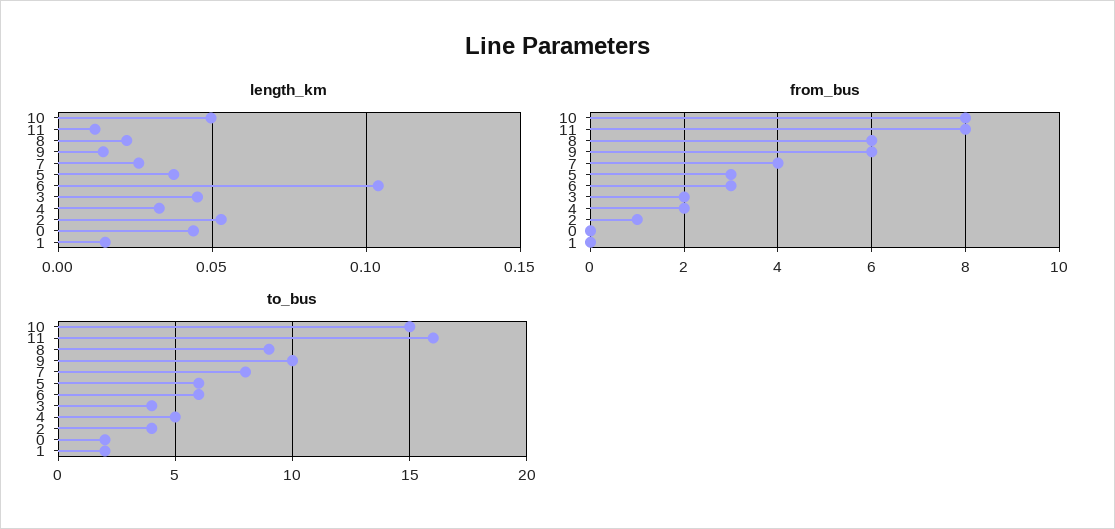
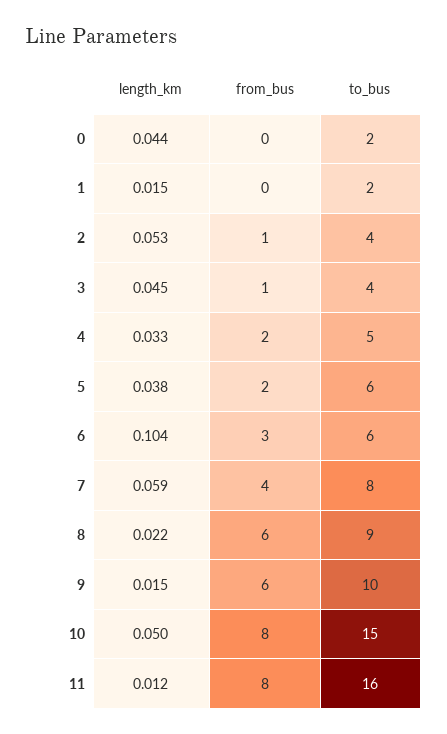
length_km, 7: 0.025 -> 0.059
from_bus, 5: 3 -> 2
from_bus, 3: 2 -> 1

